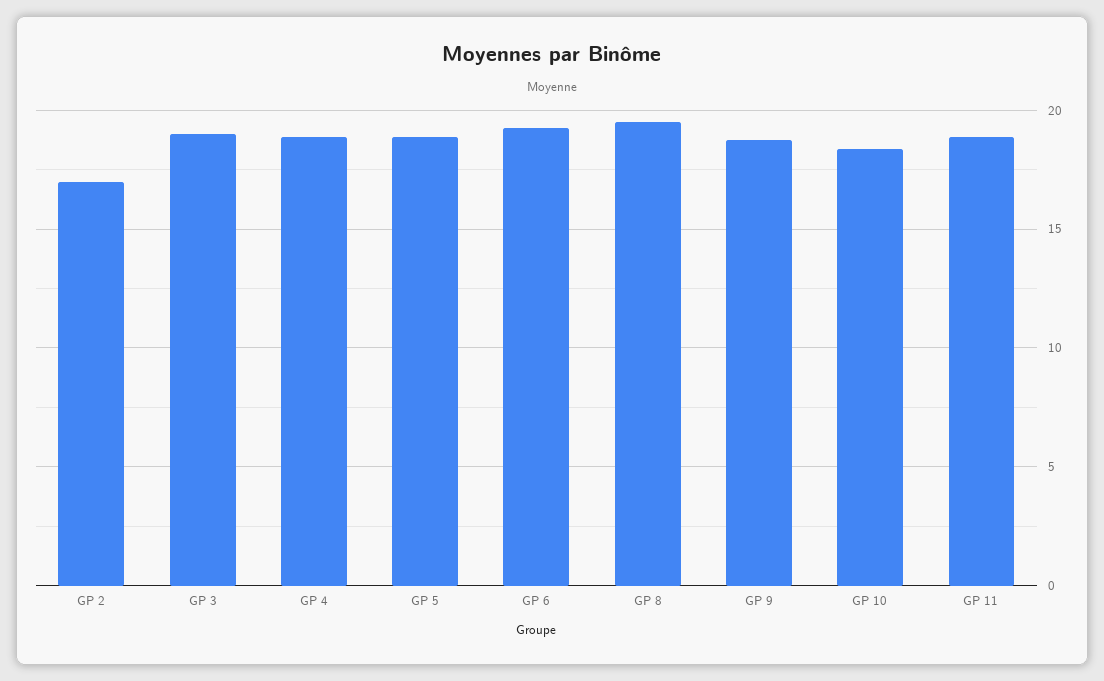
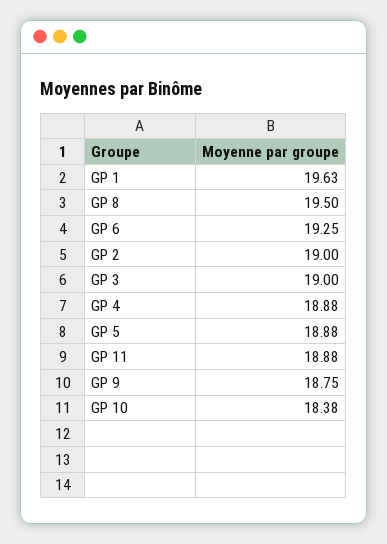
GP 2: 17 -> 19
GP 1: none -> 19.63

